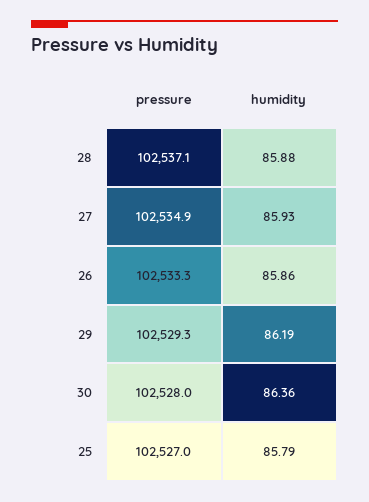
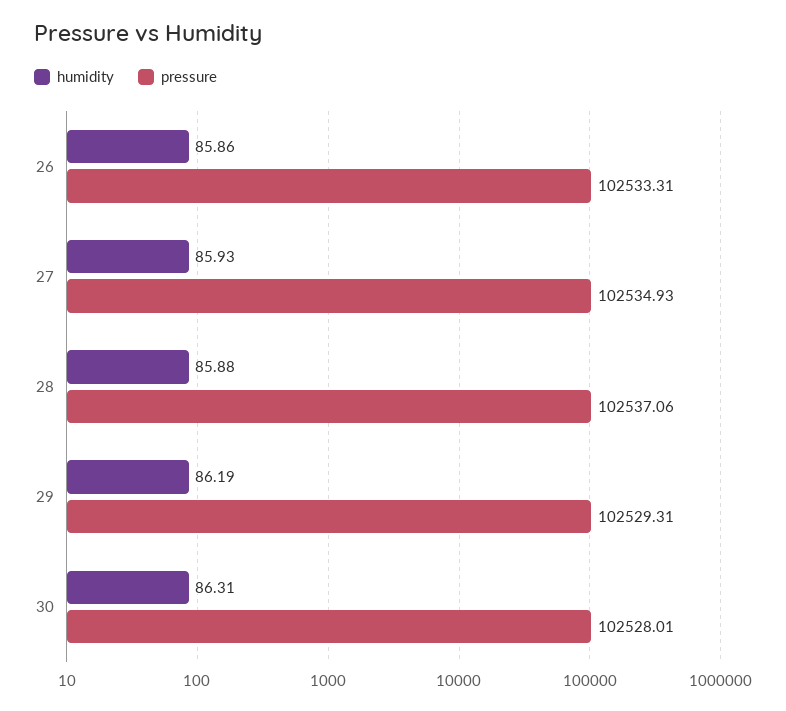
humidity, 30: 86.36 -> 86.31
pressure, 25: 102527 -> none
humidity, 25: 85.79 -> none

